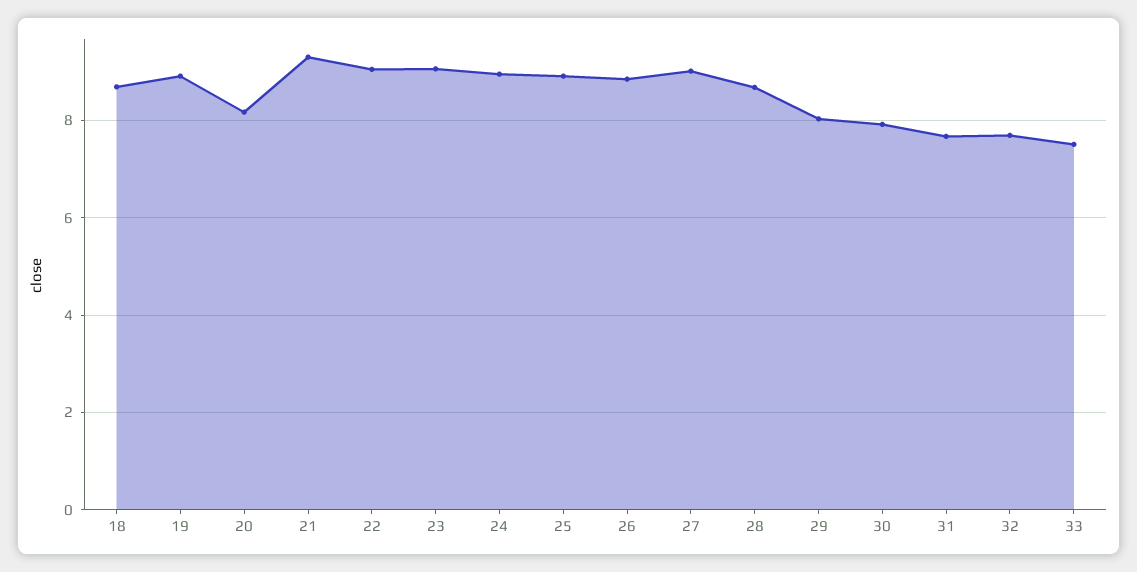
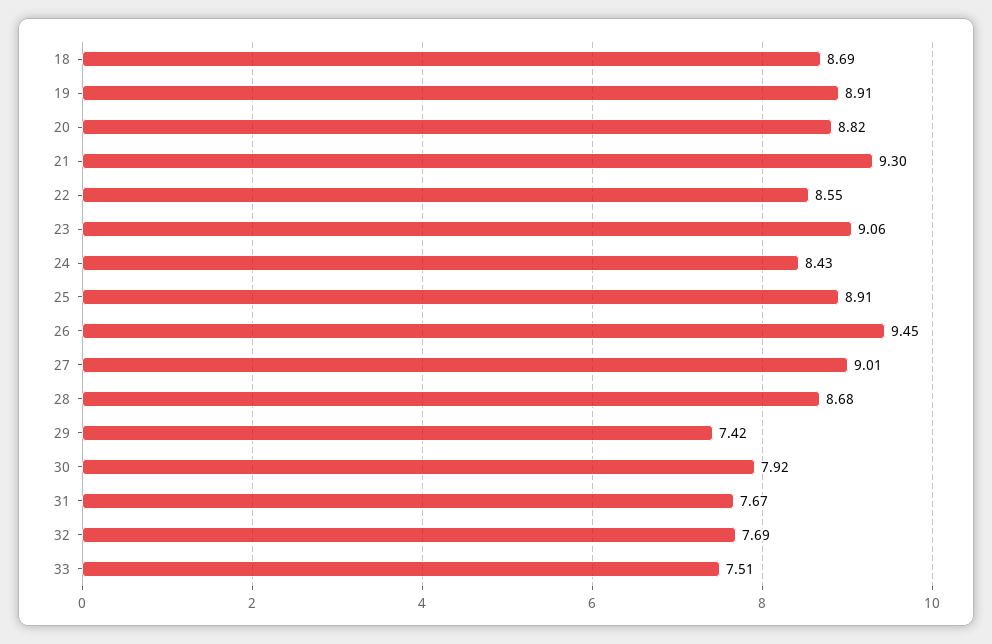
20: 8.2 -> 8.82
22: 9 -> 8.55
24: 9 -> 8.43
26: 8.8 -> 9.45
29: 8 -> 7.42

